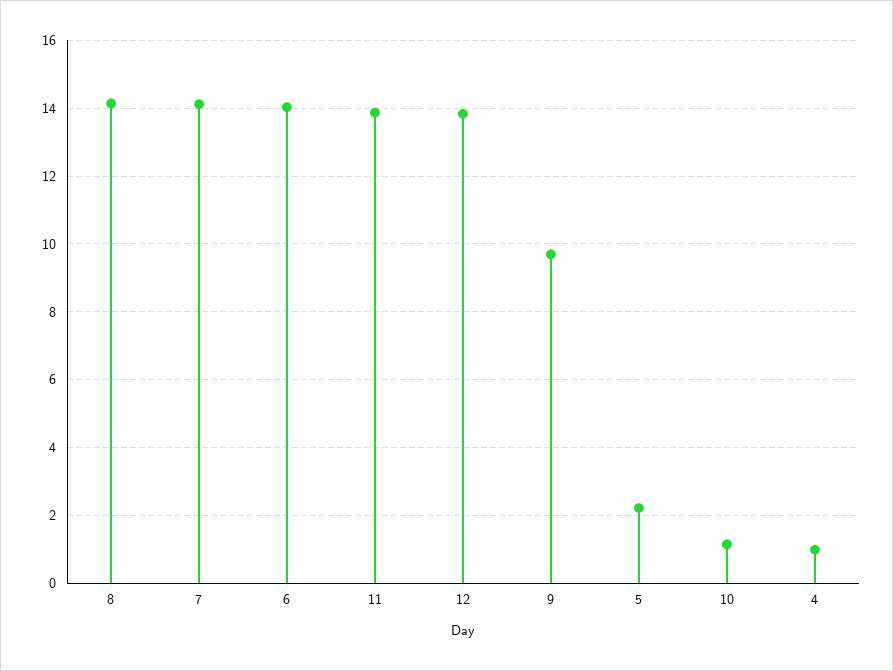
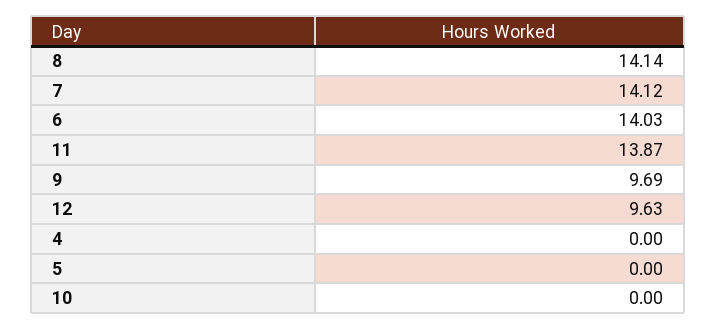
12: 13.8 -> 9.63
5: 2.2 -> 0
10: 1.2 -> 0
4: 1 -> 0

